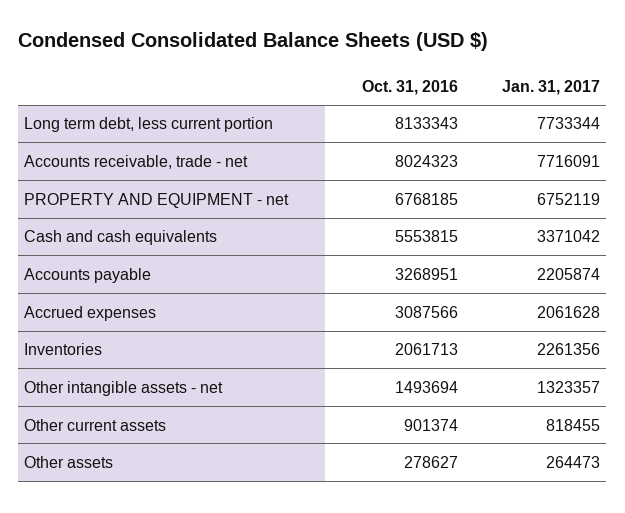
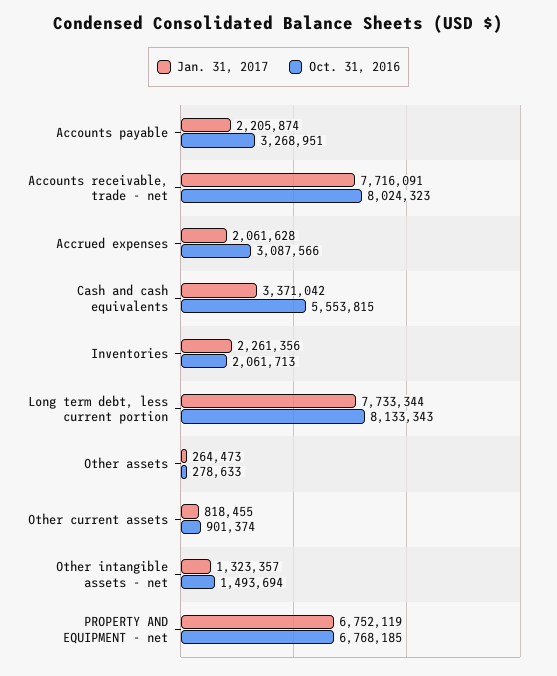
Oct. 31, 2016, Other assets: 278627 -> 278633

